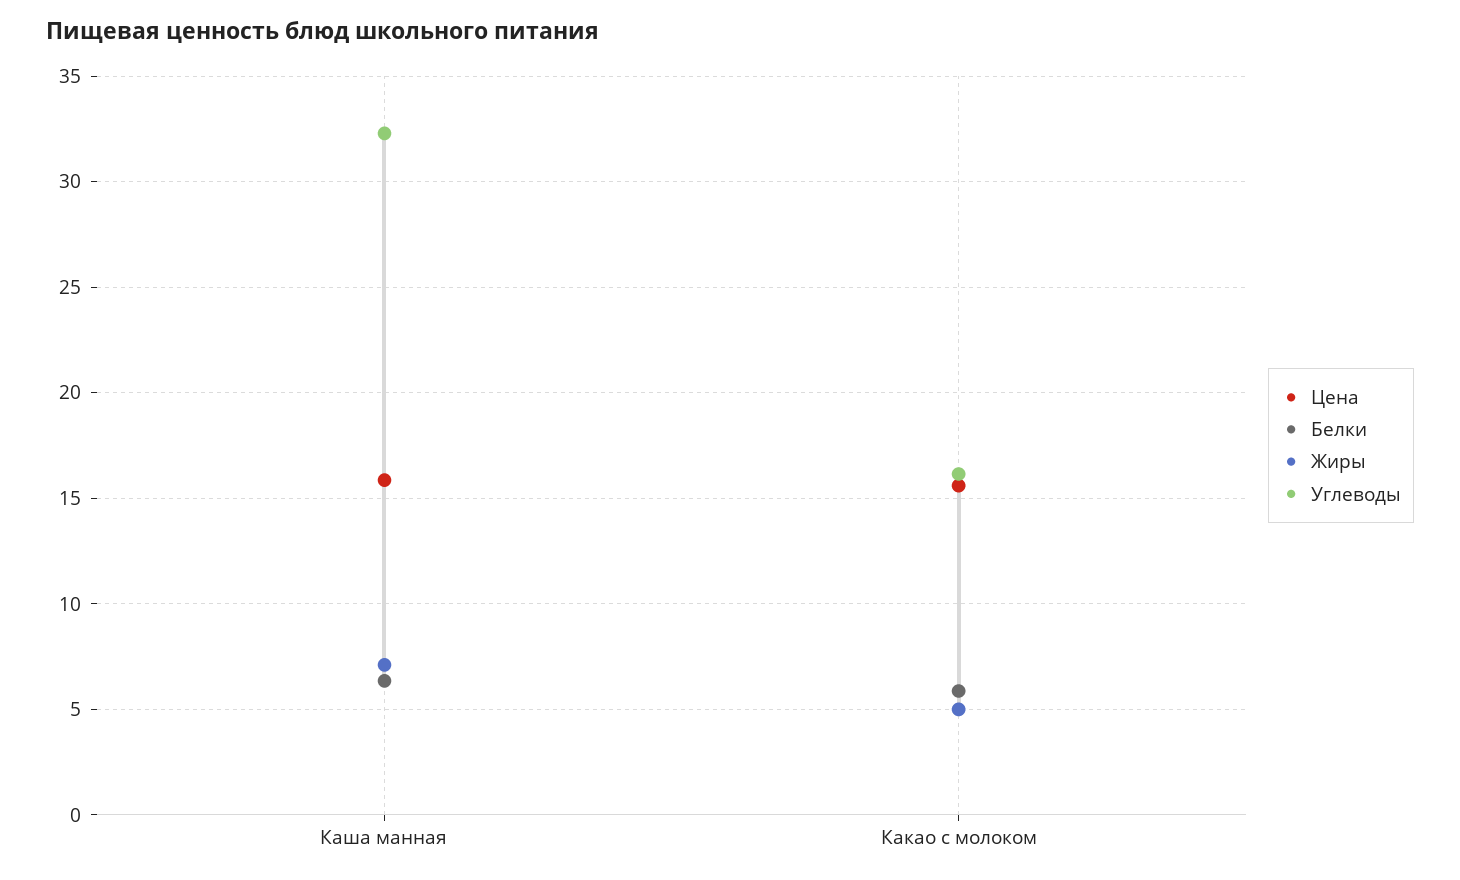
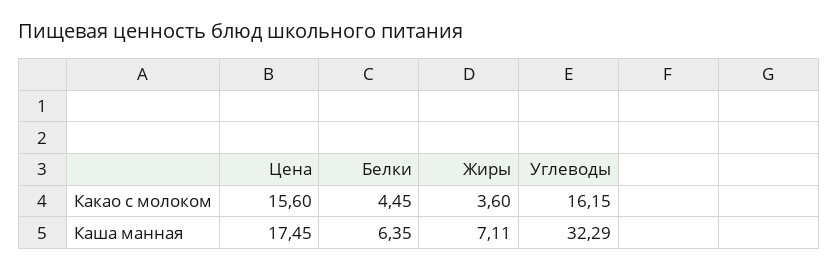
Цена, Каша манная: 16 -> 17.45
Белки, Какао с молоком: 6 -> 4.45
Жиры, Какао с молоком: 5 -> 3.6

